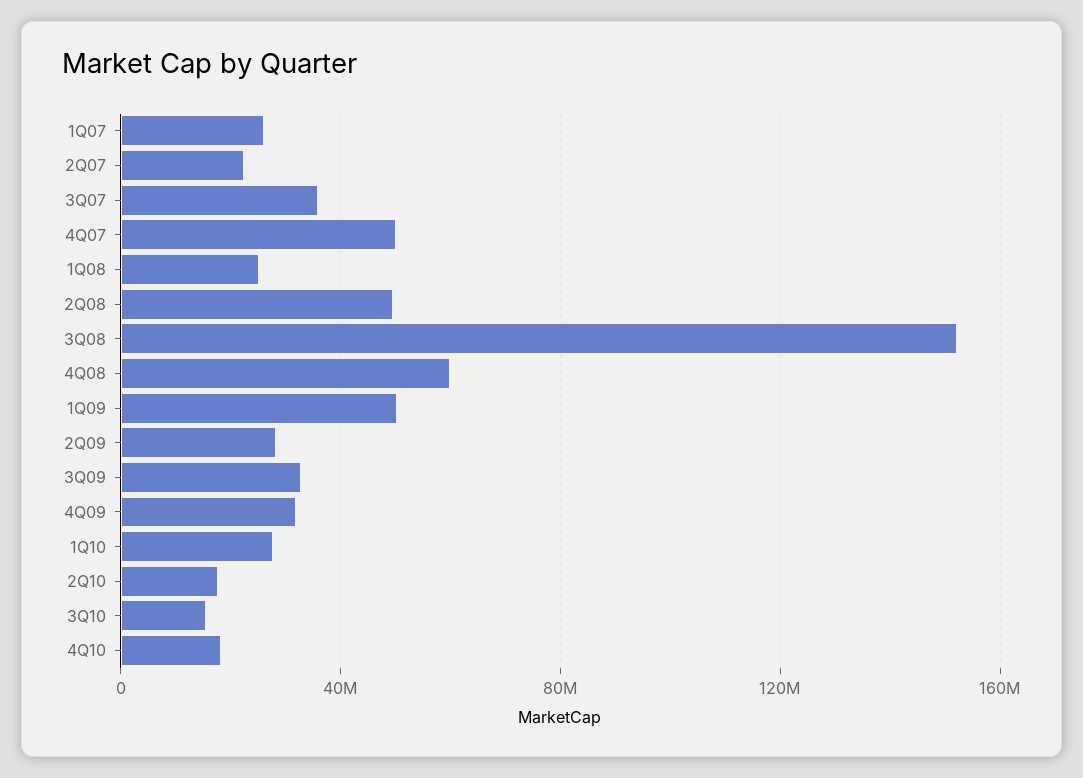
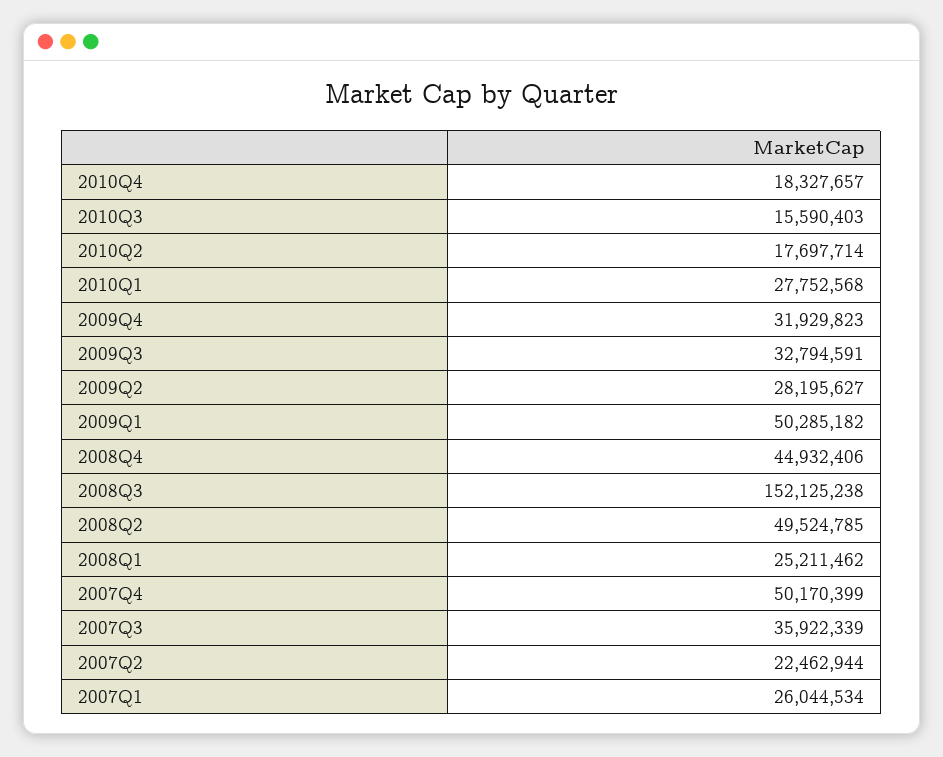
4Q08: 60000000 -> 44932406

